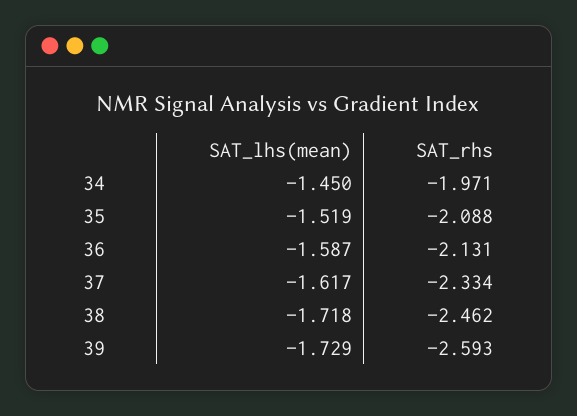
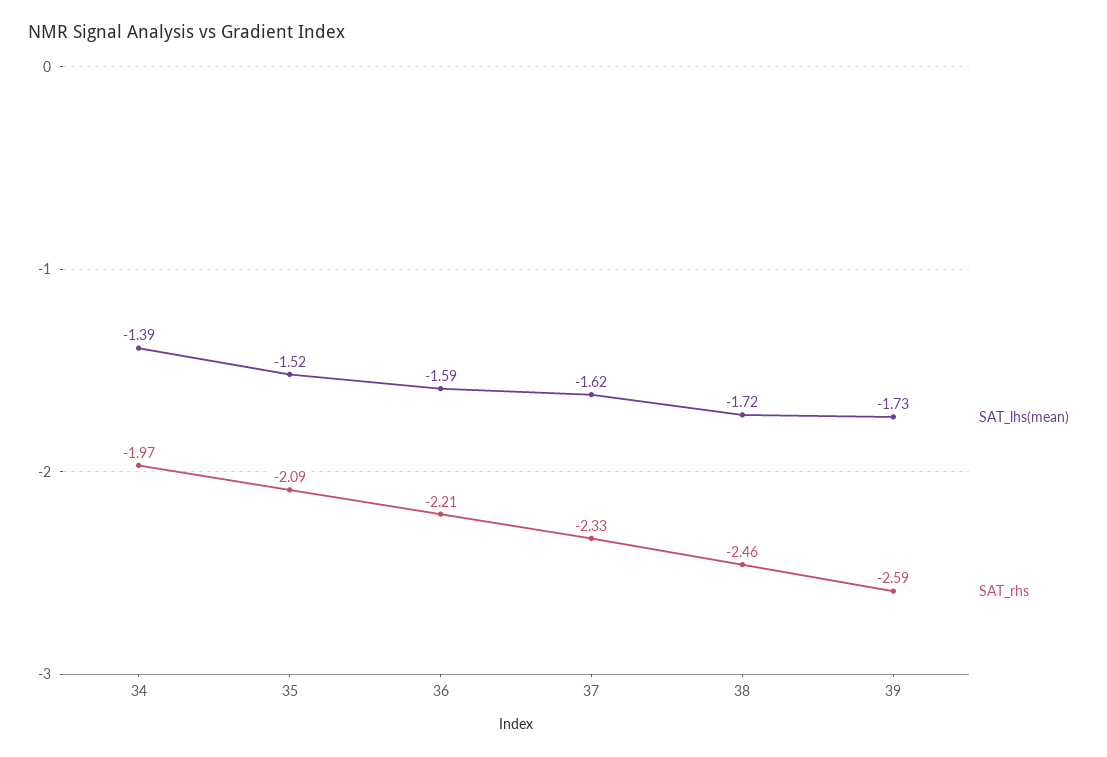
SAT_lhs(mean), 34: -1.45 -> -1.39
SAT_rhs, 36: -2.131 -> -2.21

